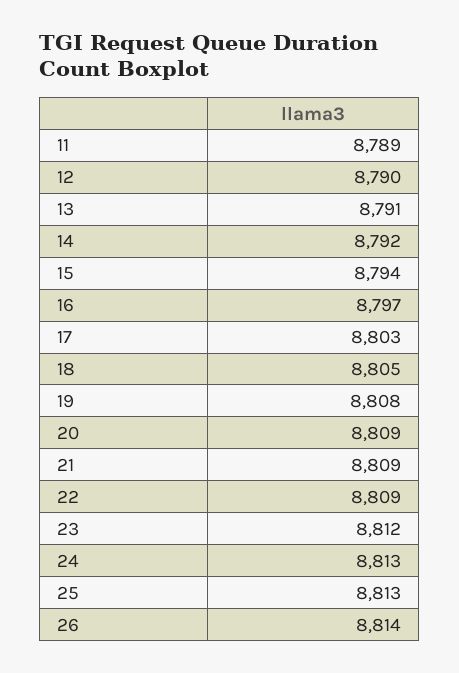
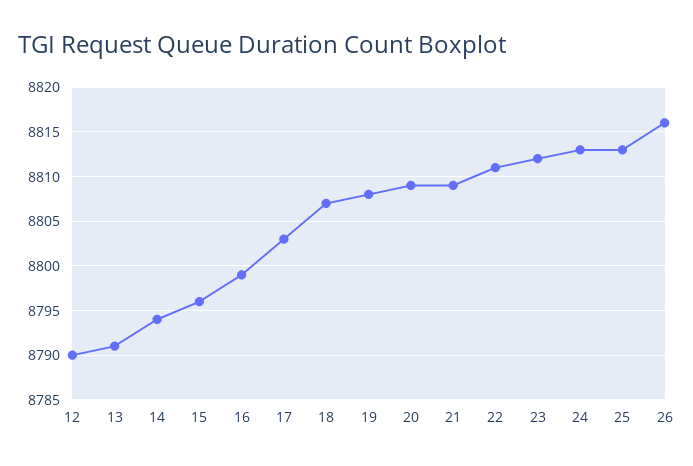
11: 8789 -> none
14: 8792 -> 8794
15: 8794 -> 8796
16: 8797 -> 8799
18: 8805 -> 8807
22: 8809 -> 8811
26: 8814 -> 8816

